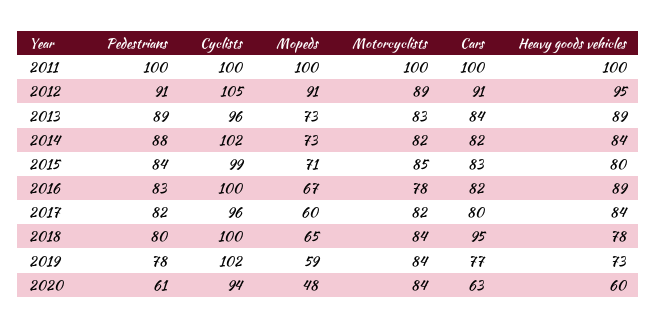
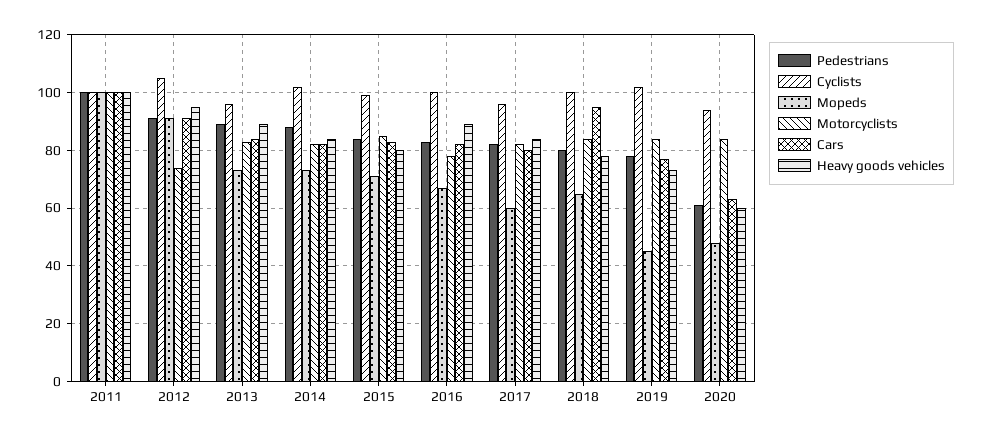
Motorcyclists, 2012: 89 -> 75
Mopeds, 2019: 59 -> 45

